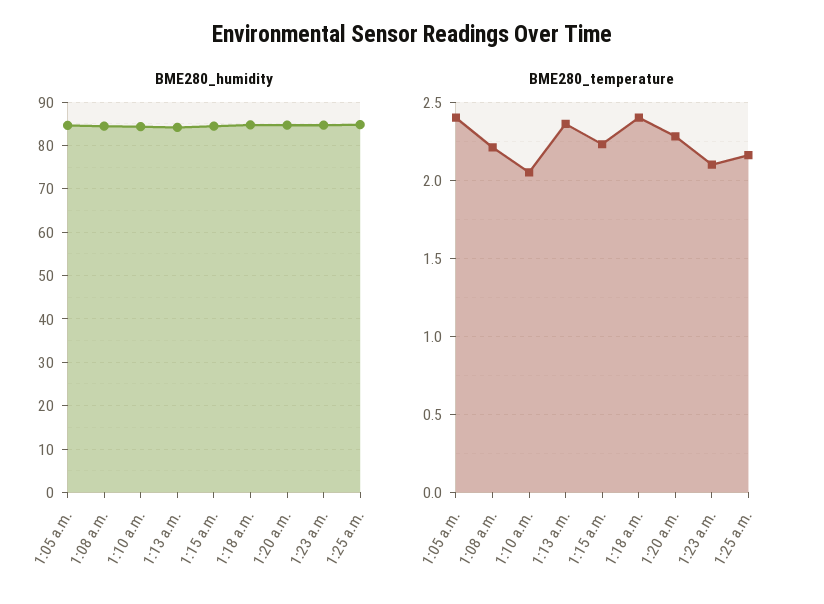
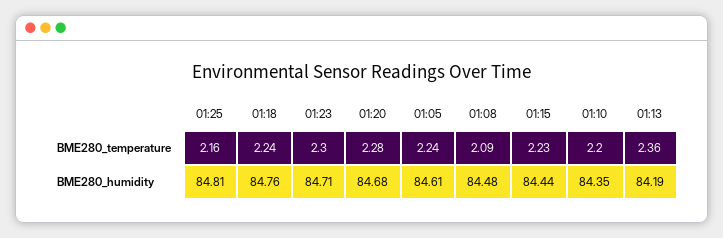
BME280_temperature, 1:05 a.m.: 2.4 -> 2.24
BME280_temperature, 1:08 a.m.: 2.2 -> 2.09
BME280_temperature, 1:10 a.m.: 2.05 -> 2.2
BME280_temperature, 1:18 a.m.: 2.4 -> 2.24
BME280_temperature, 1:23 a.m.: 2.1 -> 2.3

